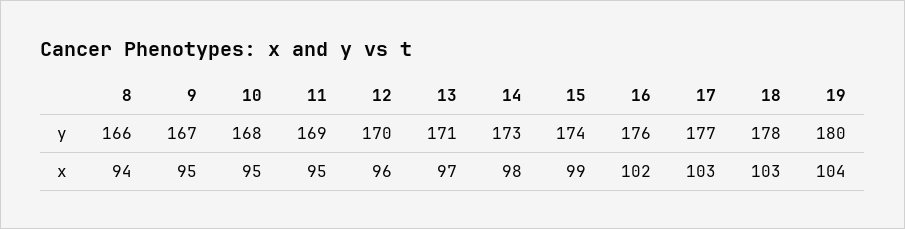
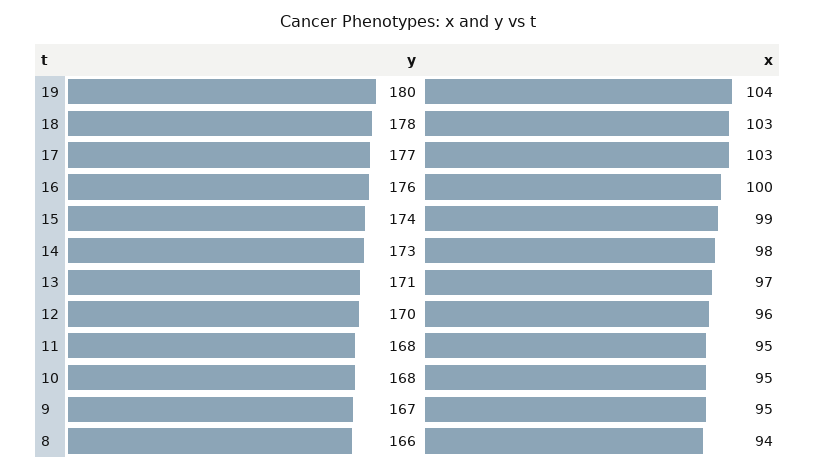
11, y: 169 -> 168
16, x: 102 -> 100

